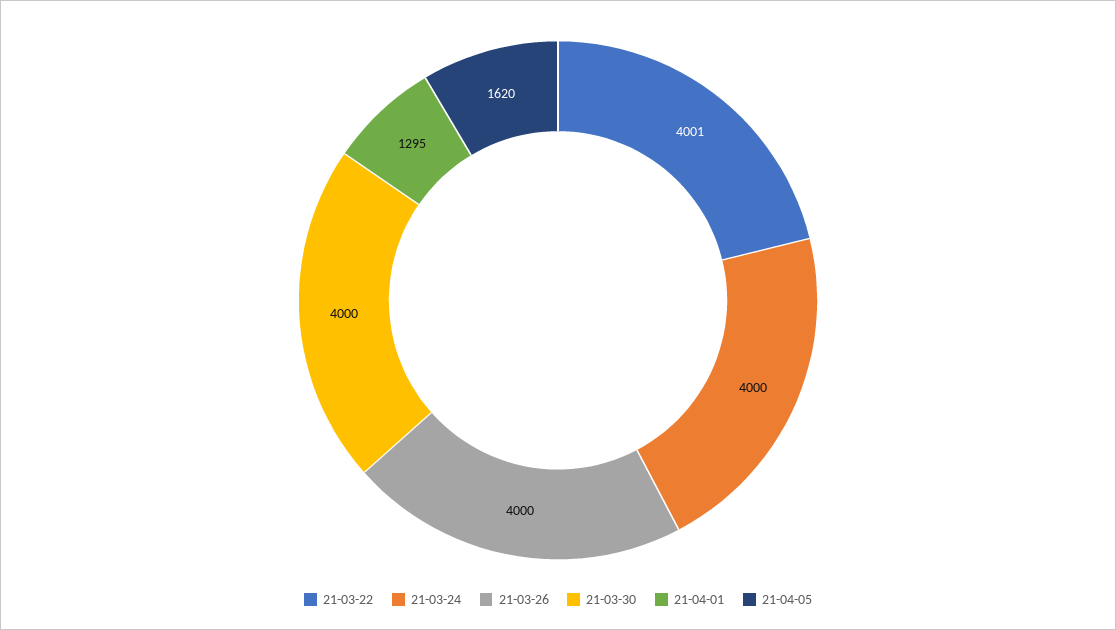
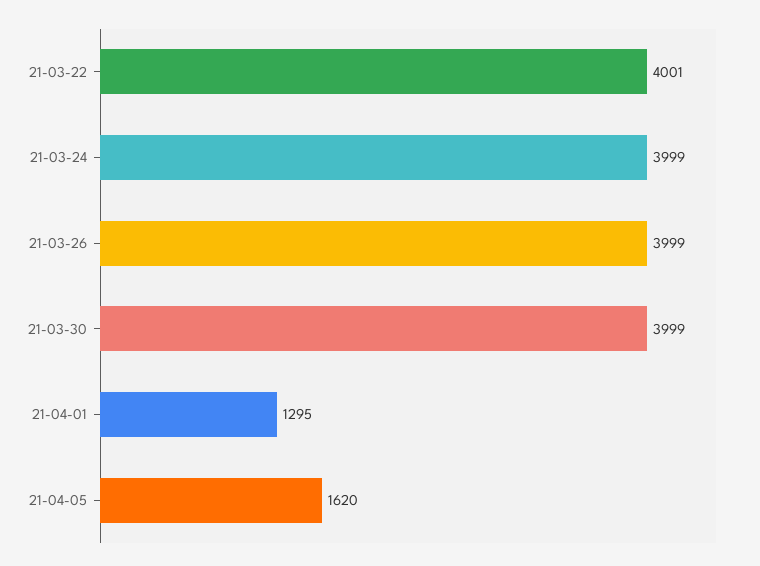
21-03-24: 4000 -> 3999
21-03-26: 4000 -> 3999
21-03-30: 4000 -> 3999

